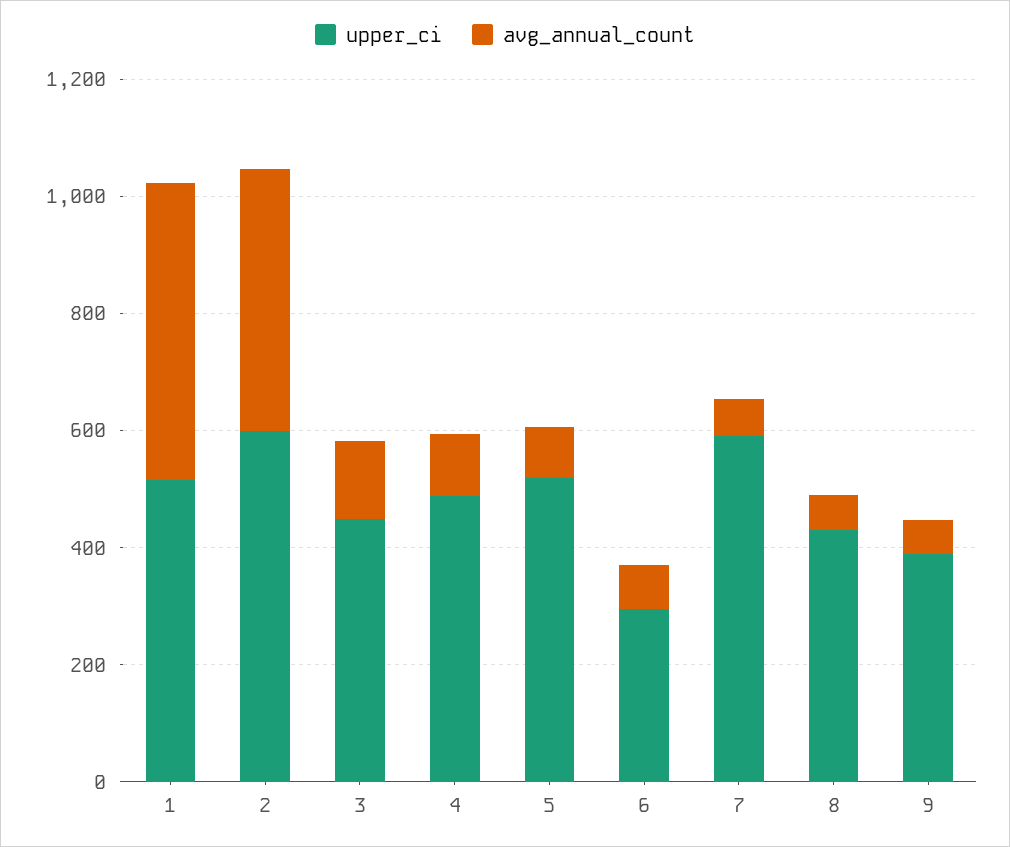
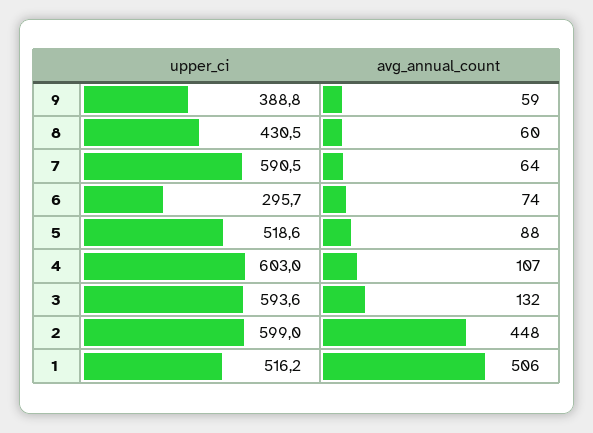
upper_ci, 3: 450 -> 593.6
upper_ci, 4: 500 -> 603

